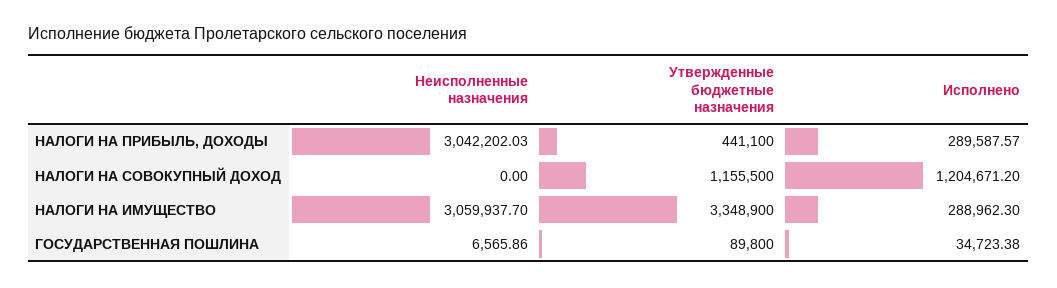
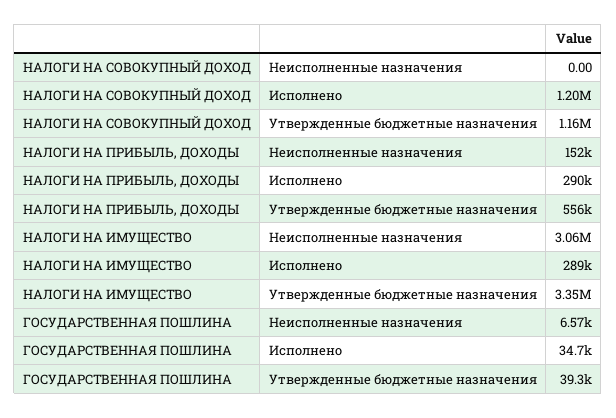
Неисполненные назначения, НАЛОГИ НА ПРИБЫЛЬ, ДОХОДЫ: 3042202.03 -> 152000
Утвержденные бюджетные назначения, НАЛОГИ НА ПРИБЫЛЬ, ДОХОДЫ: 441100 -> 556000
Утвержденные бюджетные назначения, ГОСУДАРСТВЕННАЯ ПОШЛИНА: 89800 -> 39300

